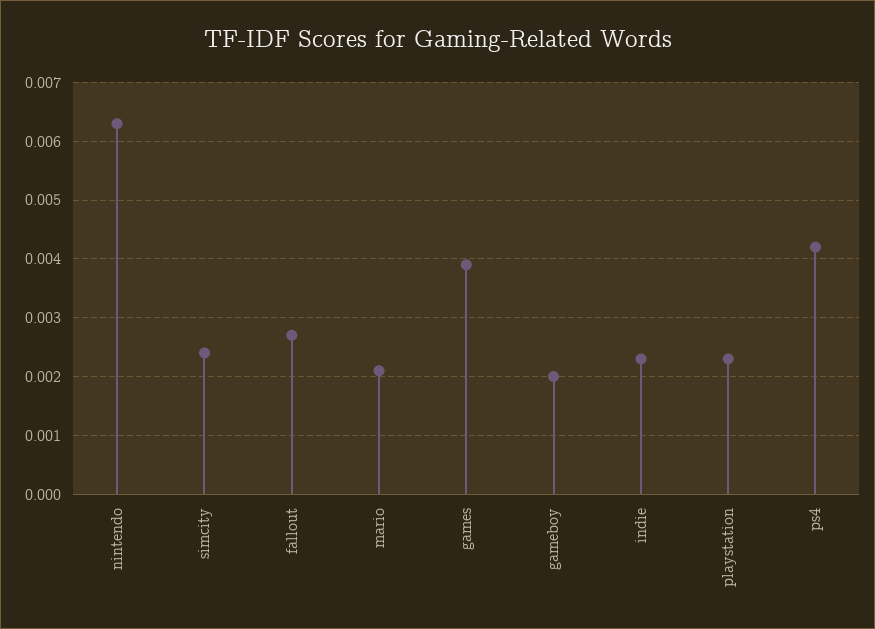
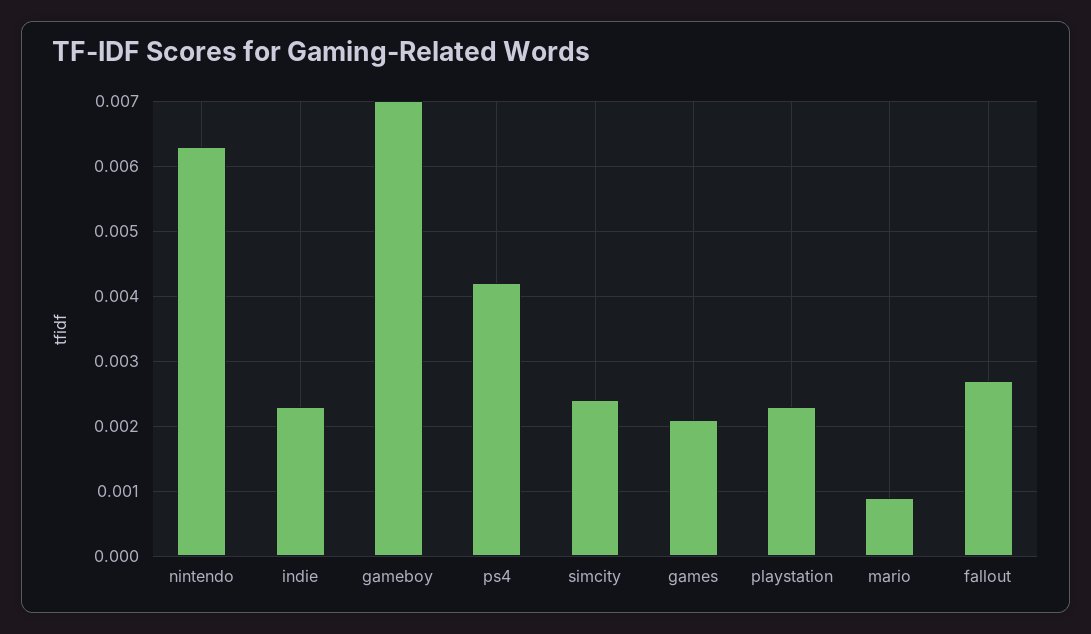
mario: 0.002 -> 0.0009
games: 0.004 -> 0.0021
gameboy: 0.002 -> 0.007

